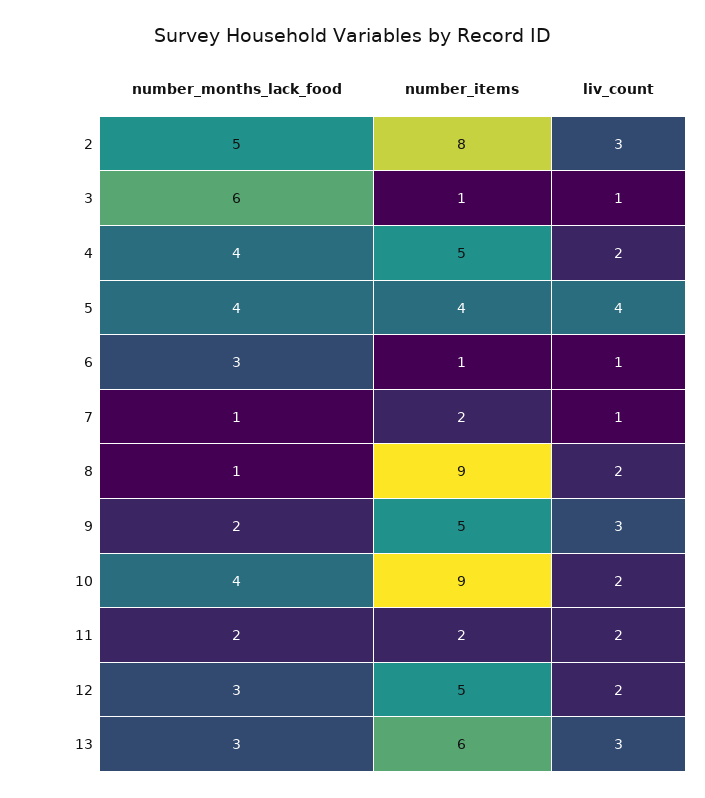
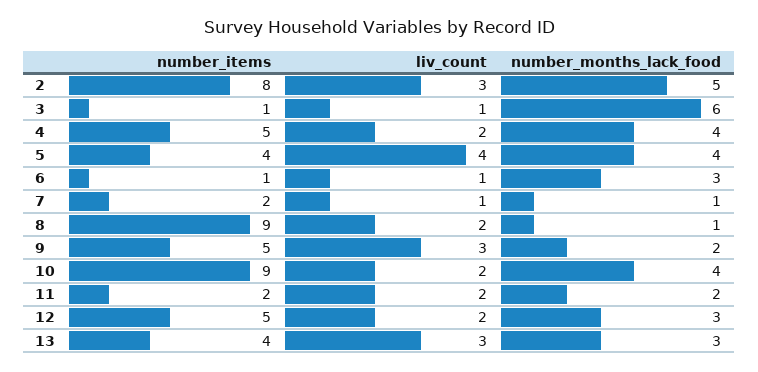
number_items, 13: 6 -> 4

